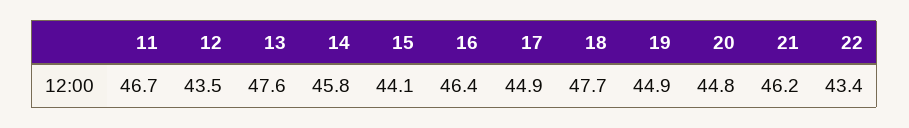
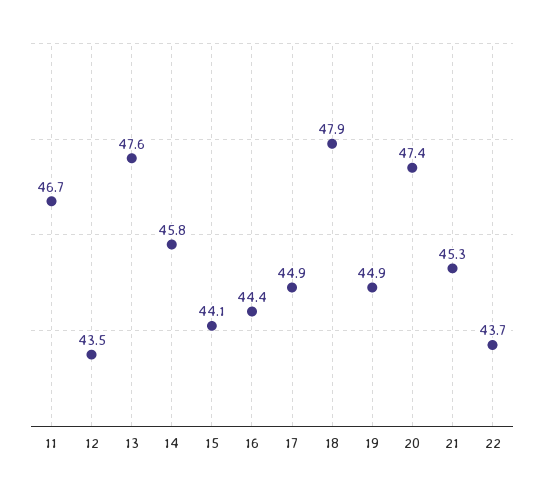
16: 46.4 -> 44.4
18: 47.7 -> 47.9
20: 44.8 -> 47.4
21: 46.2 -> 45.3
22: 43.4 -> 43.7

